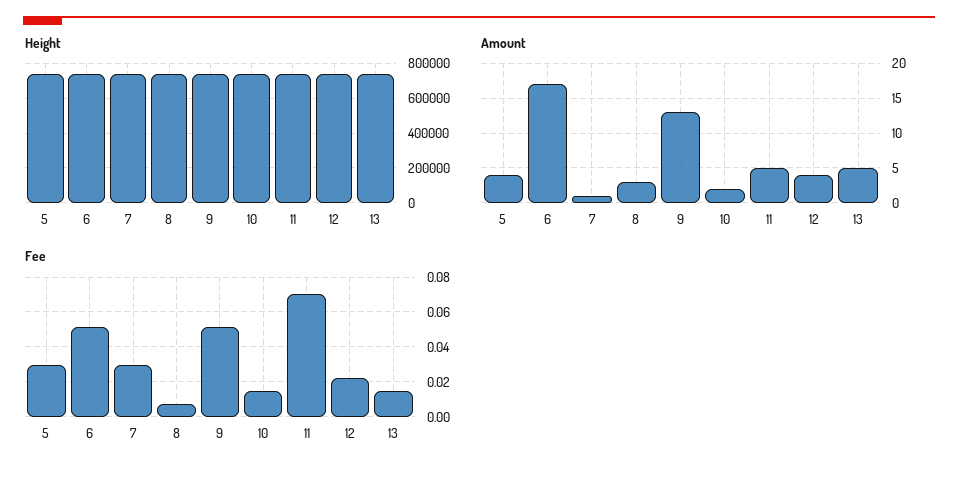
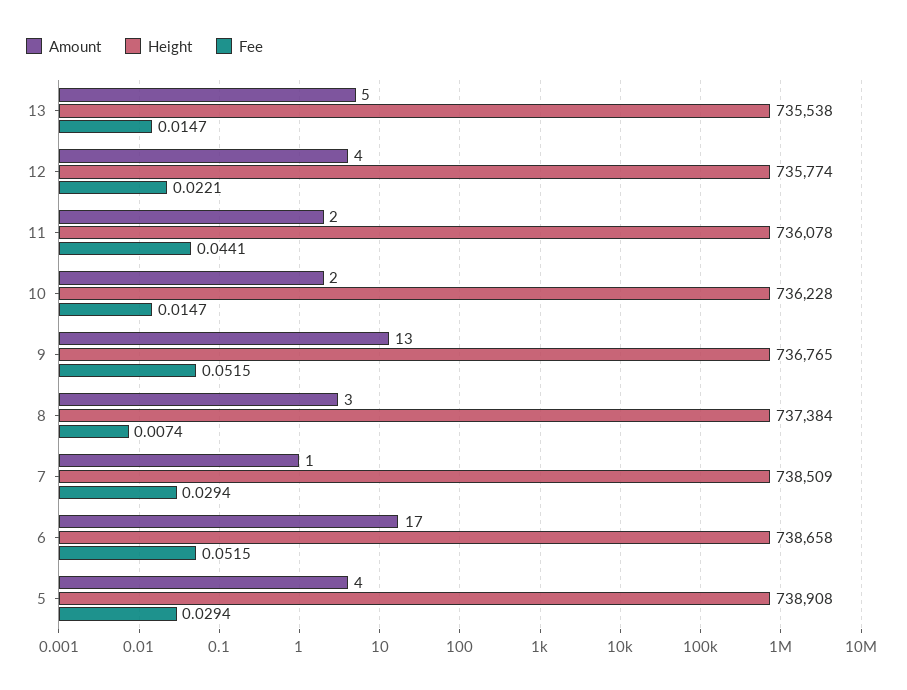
Amount, 11: 5 -> 2
Fee, 11: 0.07 -> 0.0441

